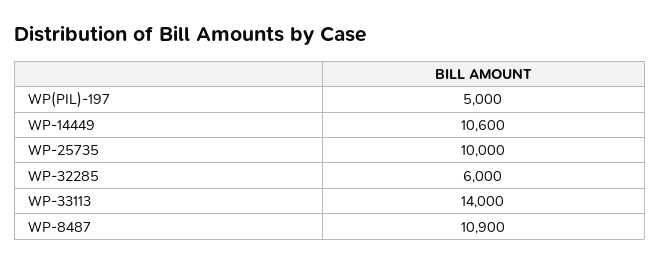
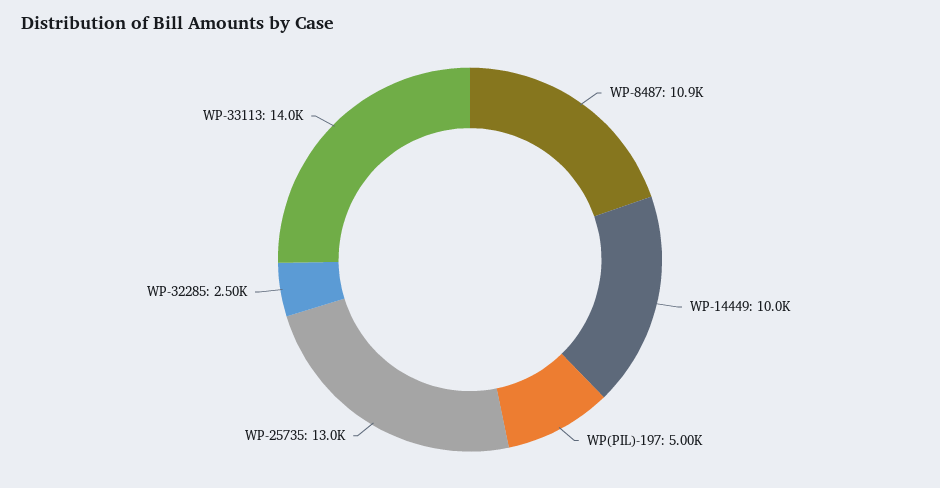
WP-14449: 10600 -> 10000
WP-25735: 10000 -> 13000
WP-32285: 6000 -> 2500

